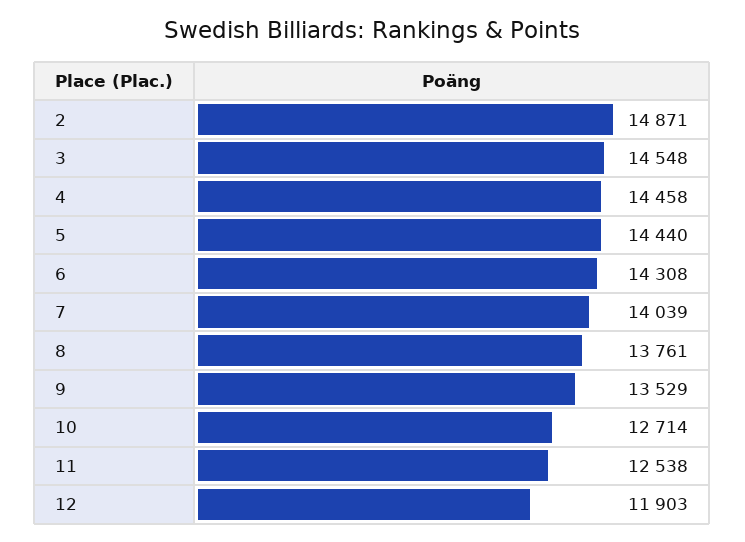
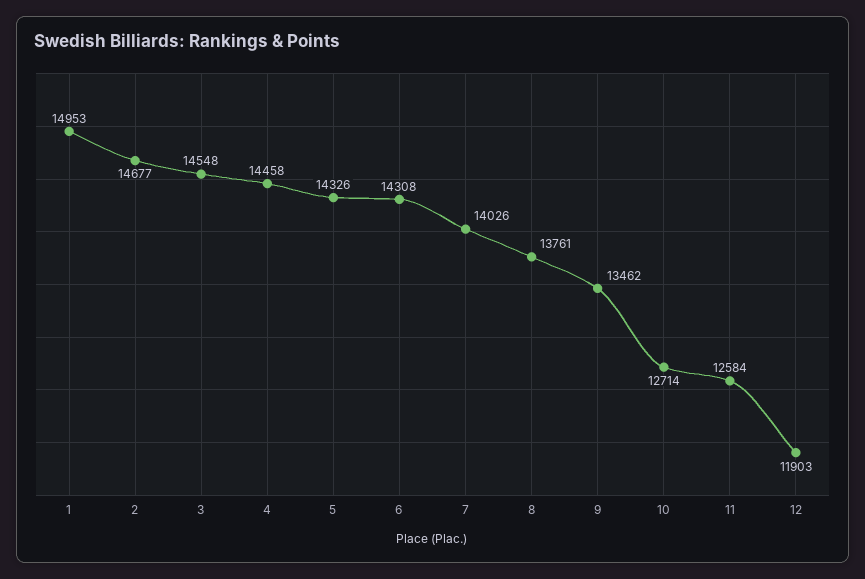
2: 14871 -> 14677
5: 14440 -> 14326
7: 14039 -> 14026
9: 13529 -> 13462
11: 12538 -> 12584
1: none -> 14953

